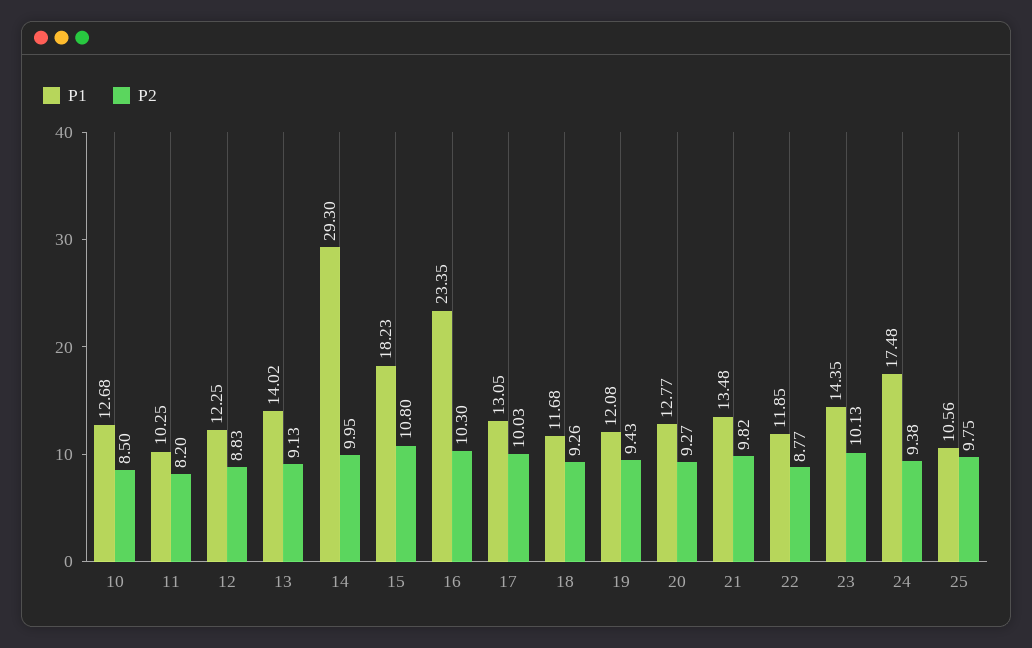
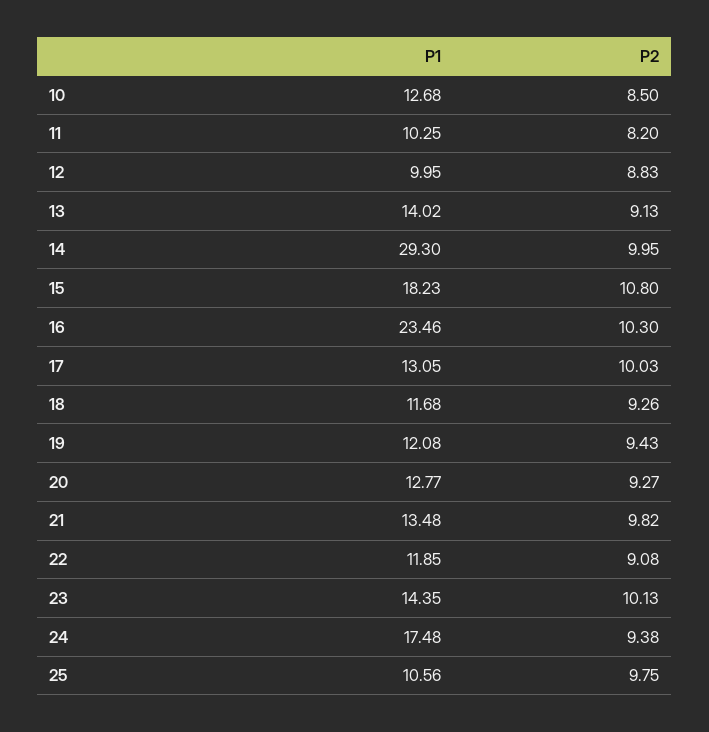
P1, 12: 12.25 -> 9.95
P1, 16: 23.35 -> 23.46
P2, 22: 8.77 -> 9.08

